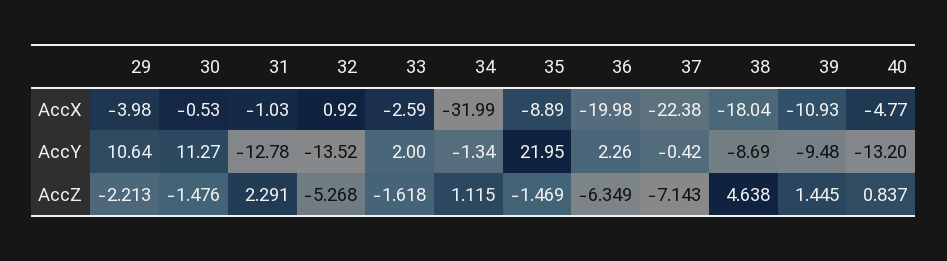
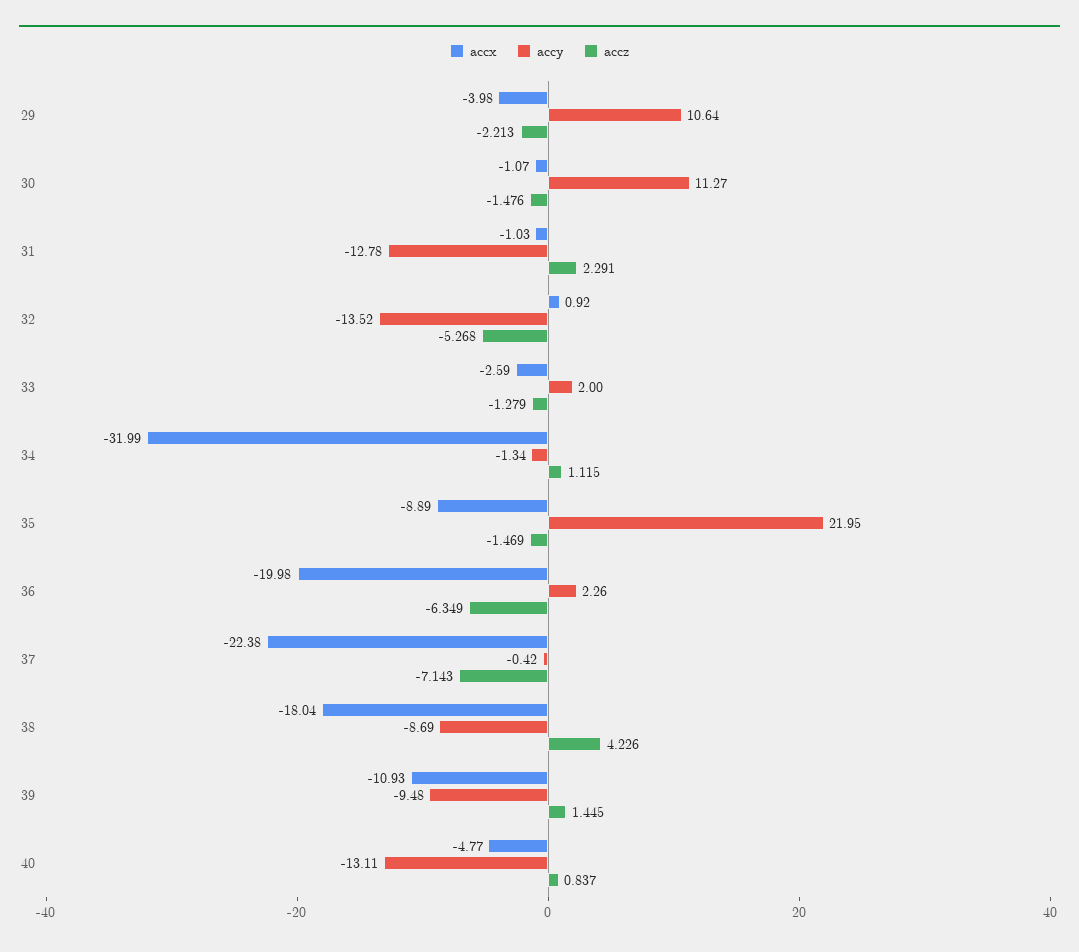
AccX, 30: -0.53 -> -1.07
AccY, 40: -13.2 -> -13.11
AccZ, 33: -1.618 -> -1.279
AccZ, 38: 4.638 -> 4.226

